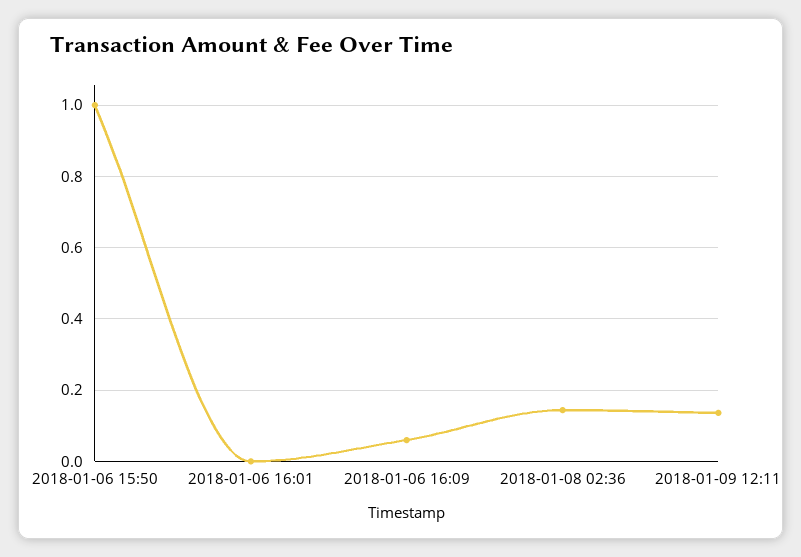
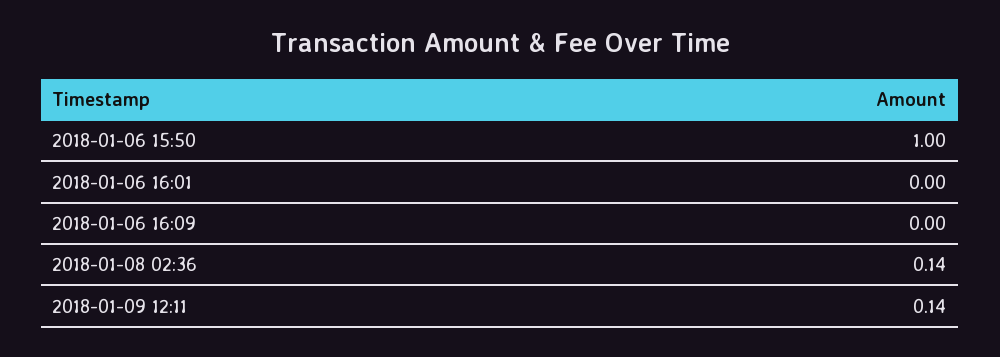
2018-01-06 16:09: 0.06 -> 0

